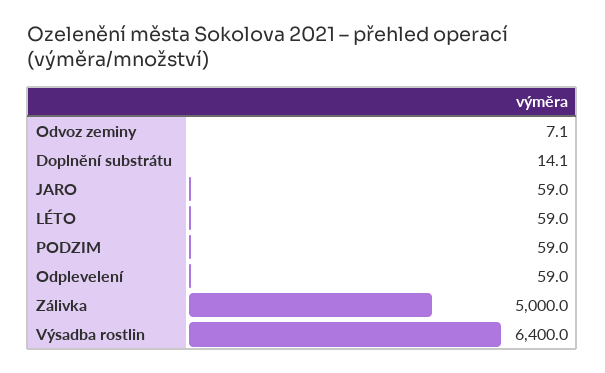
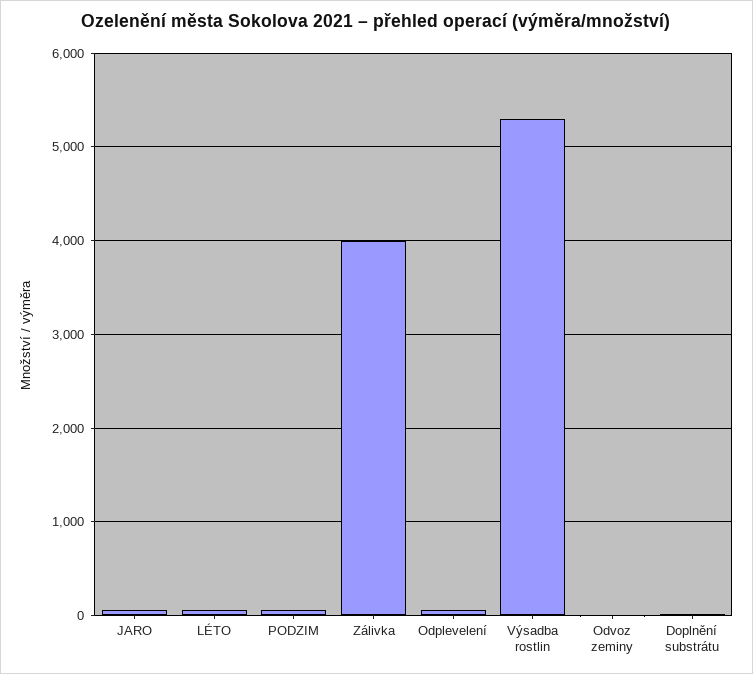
Zálivka: 5000 -> 4000
Výsadba rostlin: 6400 -> 5300

